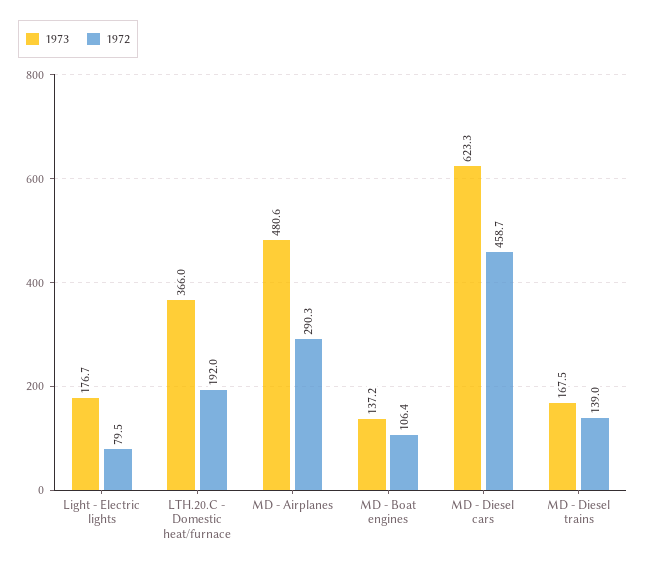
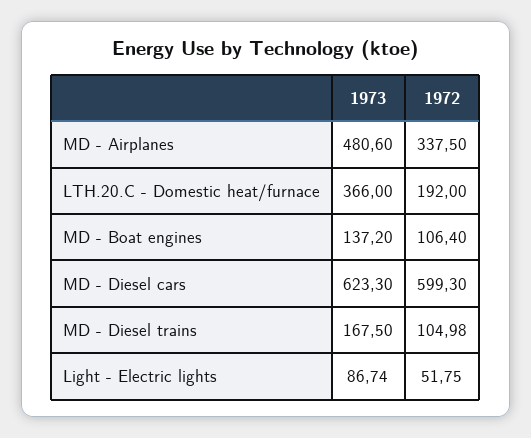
1973, Light - Electric lights: 176.7 -> 86.74
1972, Light - Electric lights: 79.5 -> 51.75
1972, MD - Airplanes: 290.3 -> 337.5
1972, MD - Diesel cars: 458.7 -> 599.3
1972, MD - Diesel trains: 139 -> 104.98

